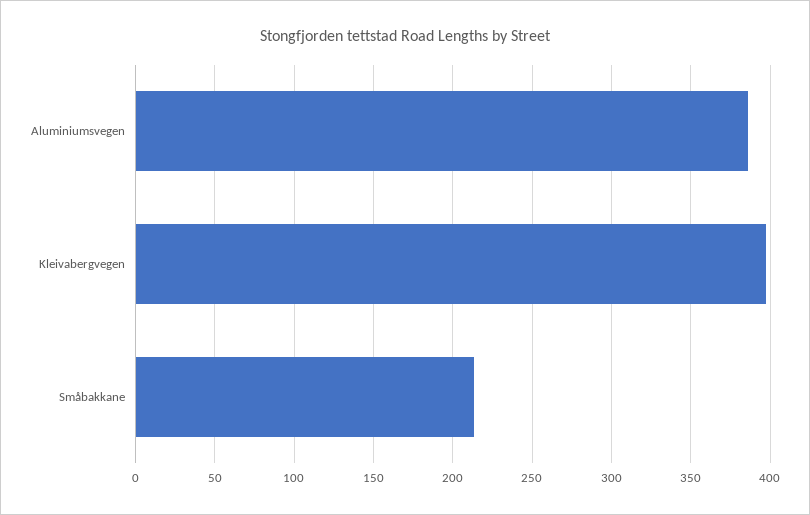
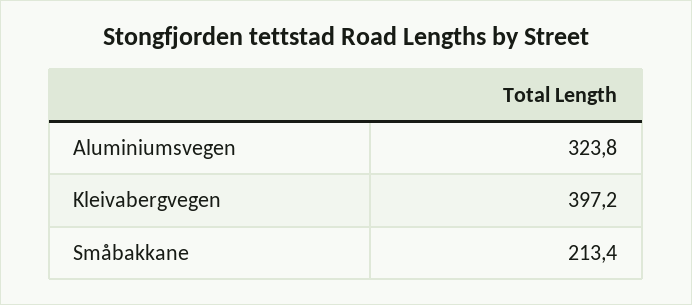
Aluminiumsvegen: 385 -> 323.8

